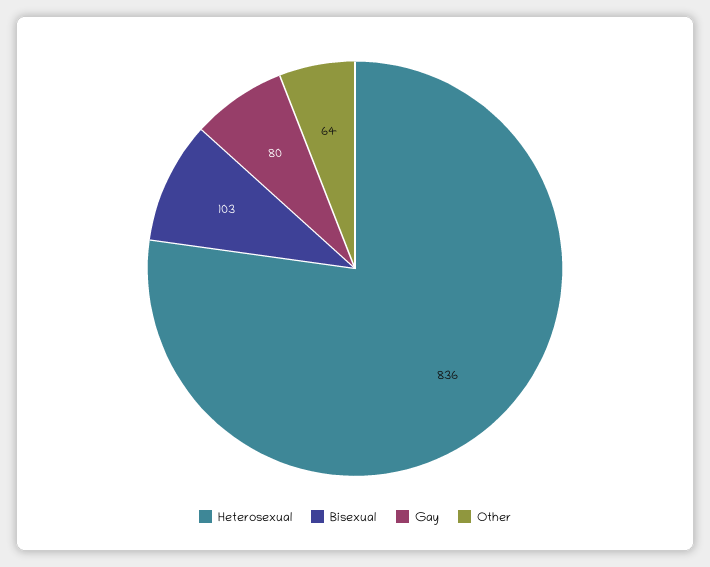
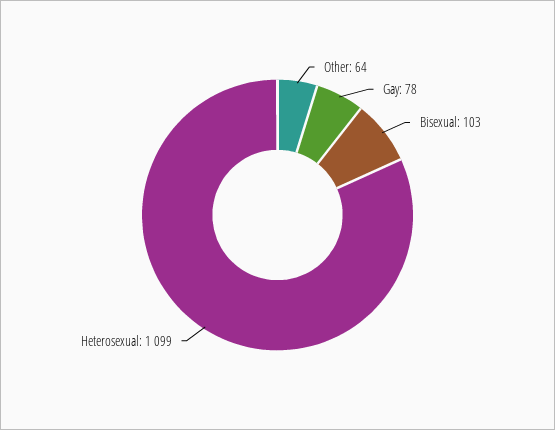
Heterosexual: 836 -> 1099
Gay: 80 -> 78

